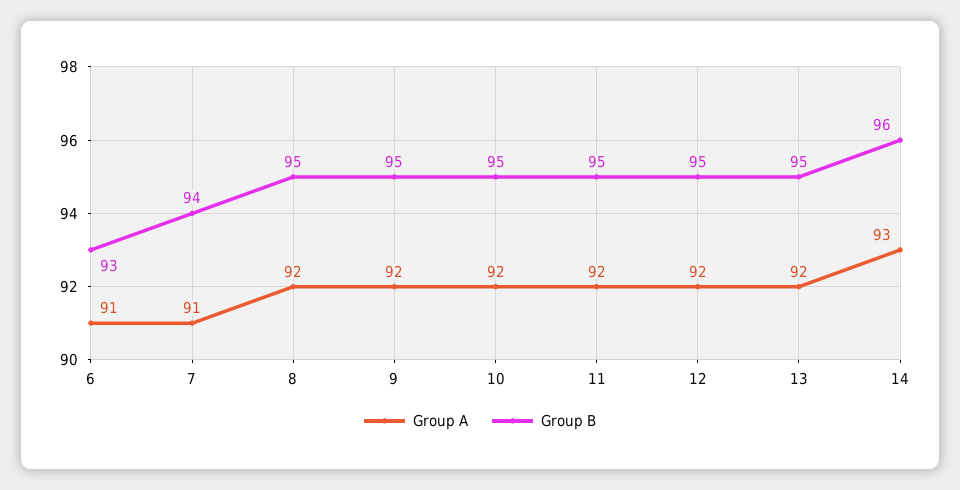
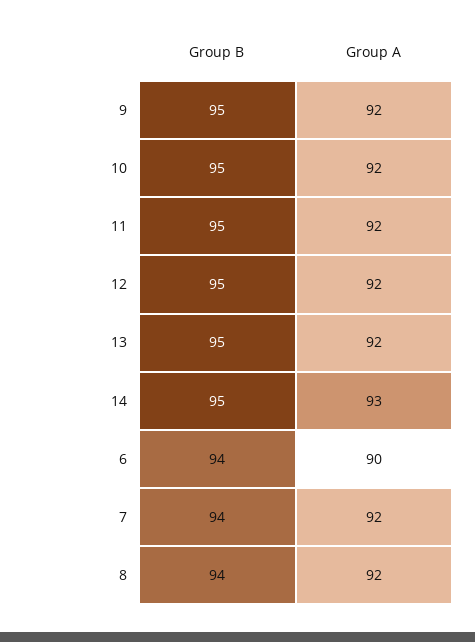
Group A, 6: 91 -> 90
Group B, 6: 93 -> 94
Group A, 7: 91 -> 92
Group B, 8: 95 -> 94
Group B, 14: 96 -> 95

